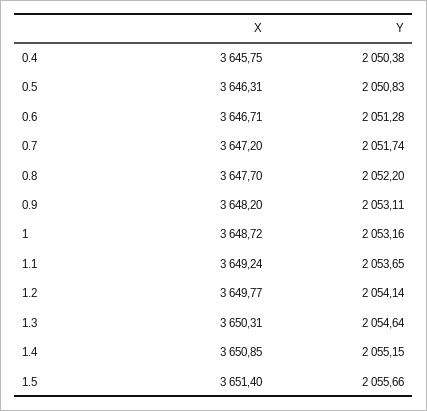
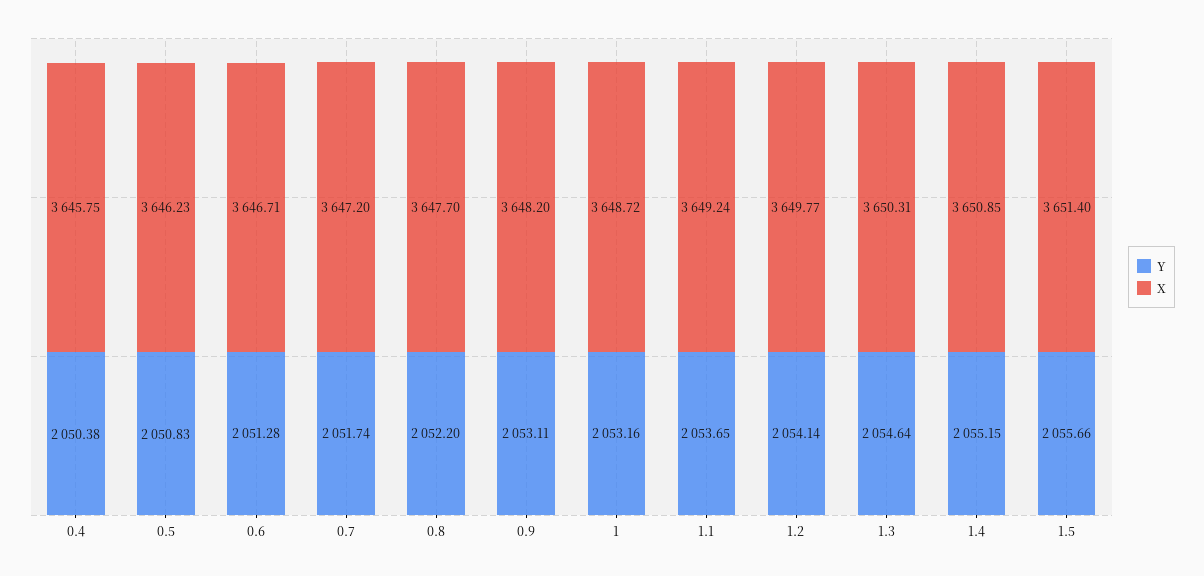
X, 0.5: 3646.31 -> 3646.23

